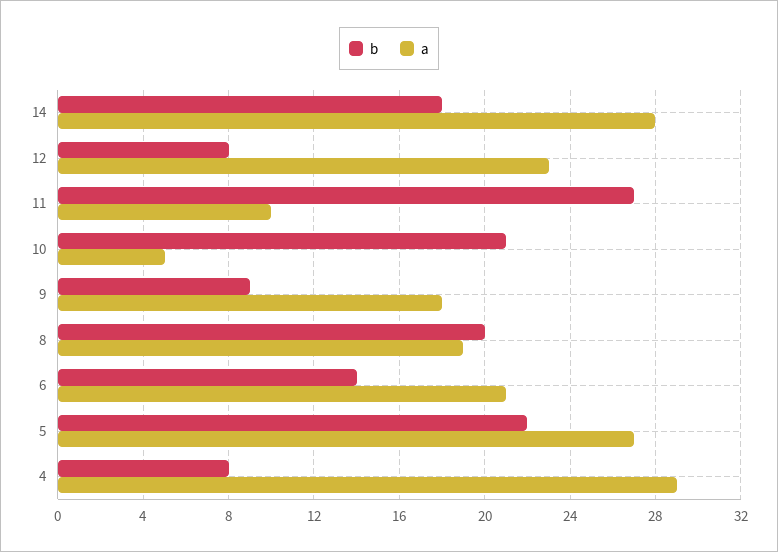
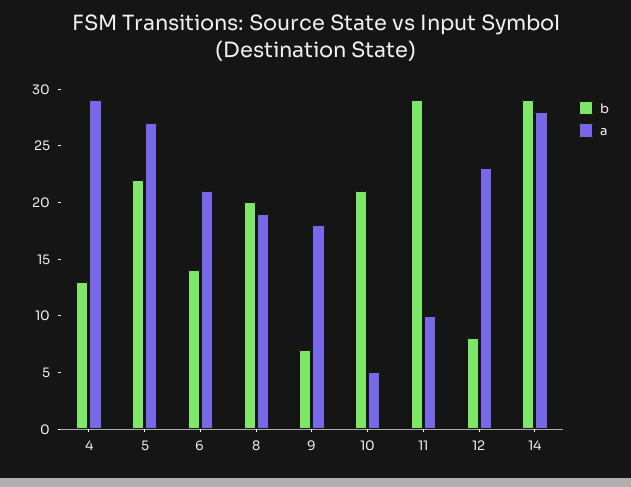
b, 14: 18 -> 29
b, 11: 27 -> 29
b, 9: 9 -> 7
b, 4: 8 -> 13

